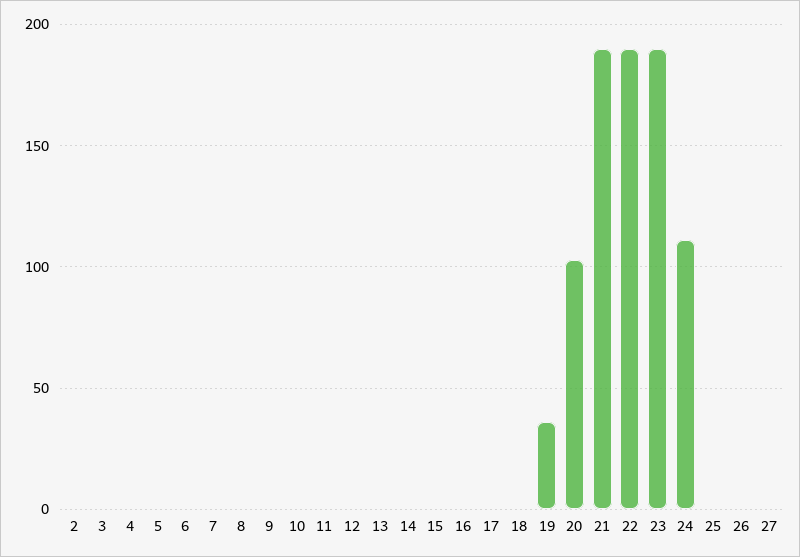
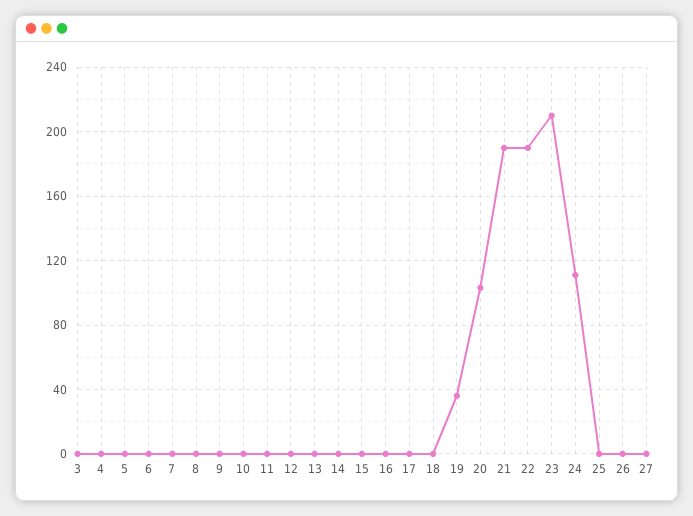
2: 0 -> none
23: 190 -> 210

